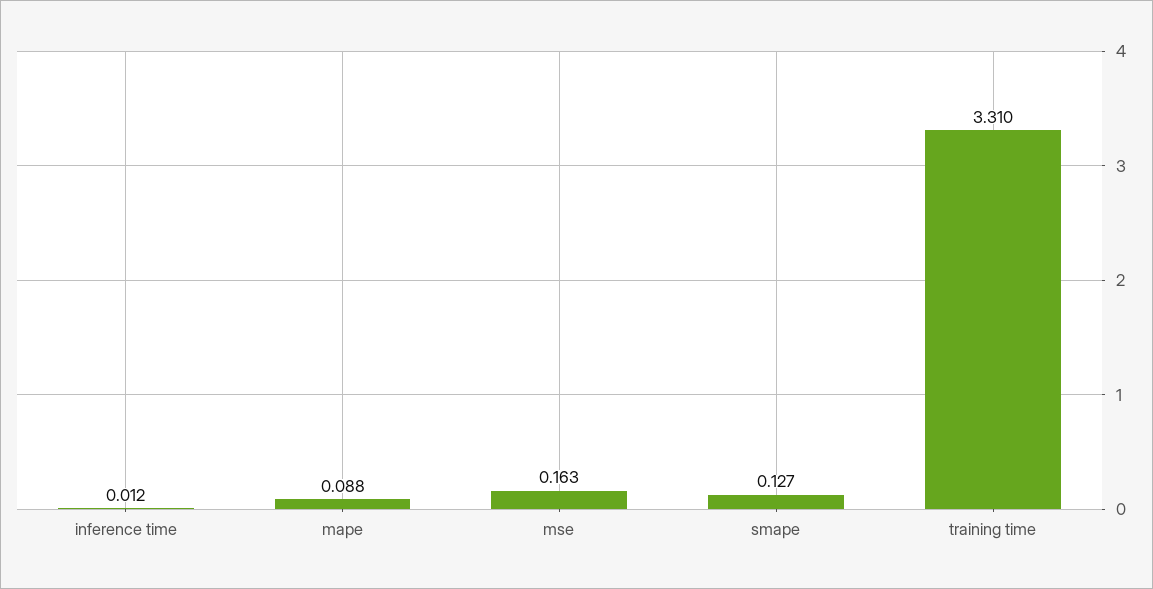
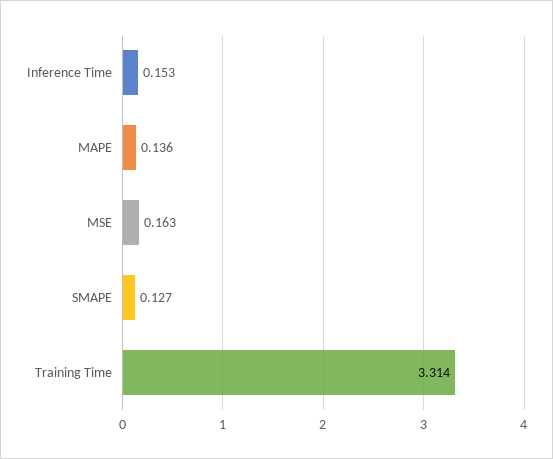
inference time: 0.012 -> 0.153
mape: 0.088 -> 0.136
training time: 3.31 -> 3.314

